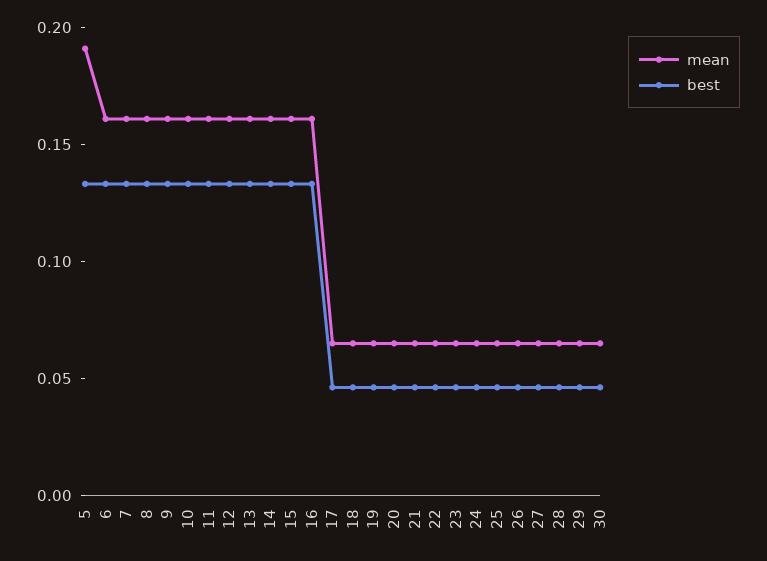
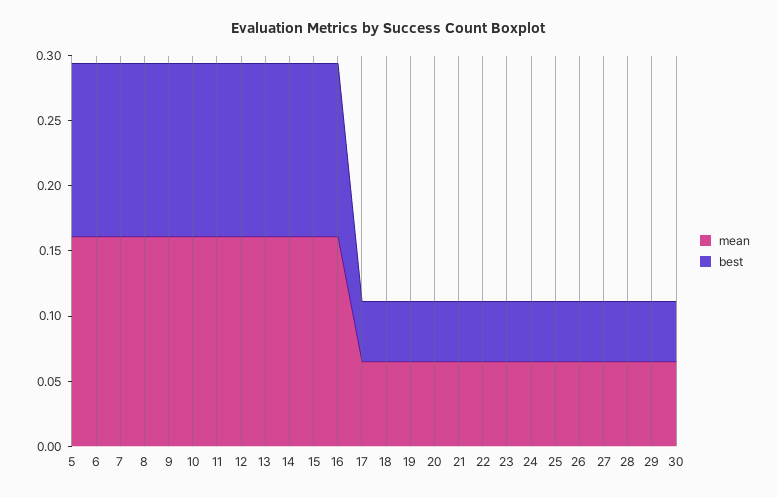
mean, 5: 0.19 -> 0.16

